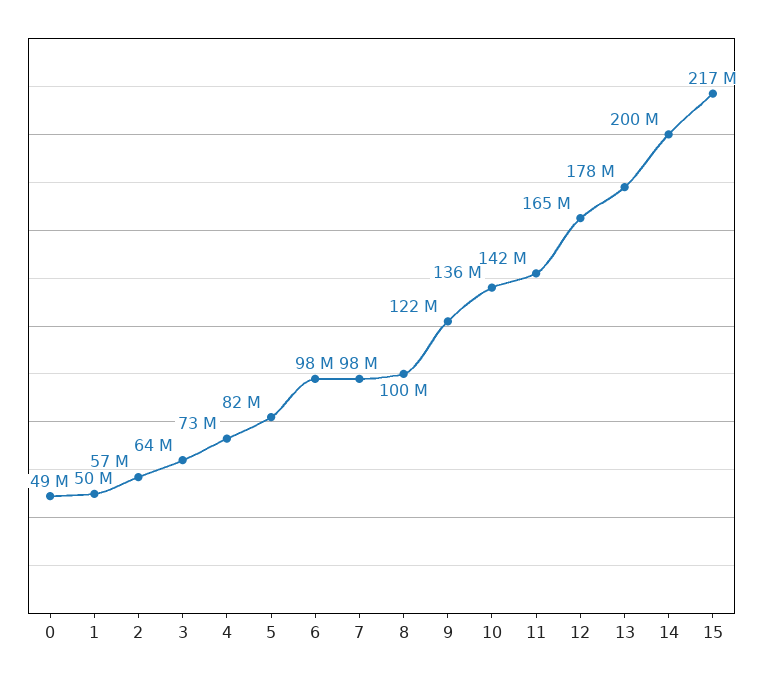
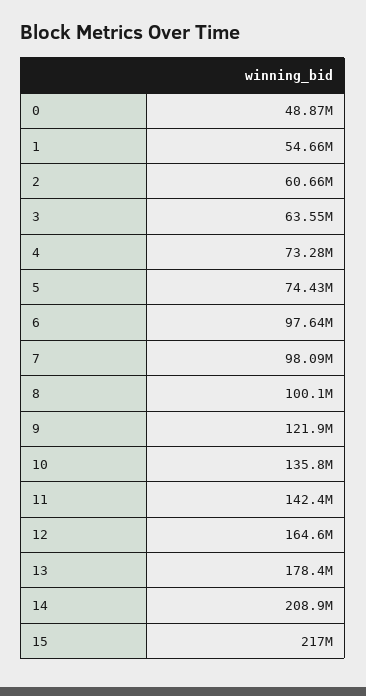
1: 50000000 -> 54660000
2: 57000000 -> 60660000
5: 82000000 -> 74430000
14: 200000000 -> 208900000

